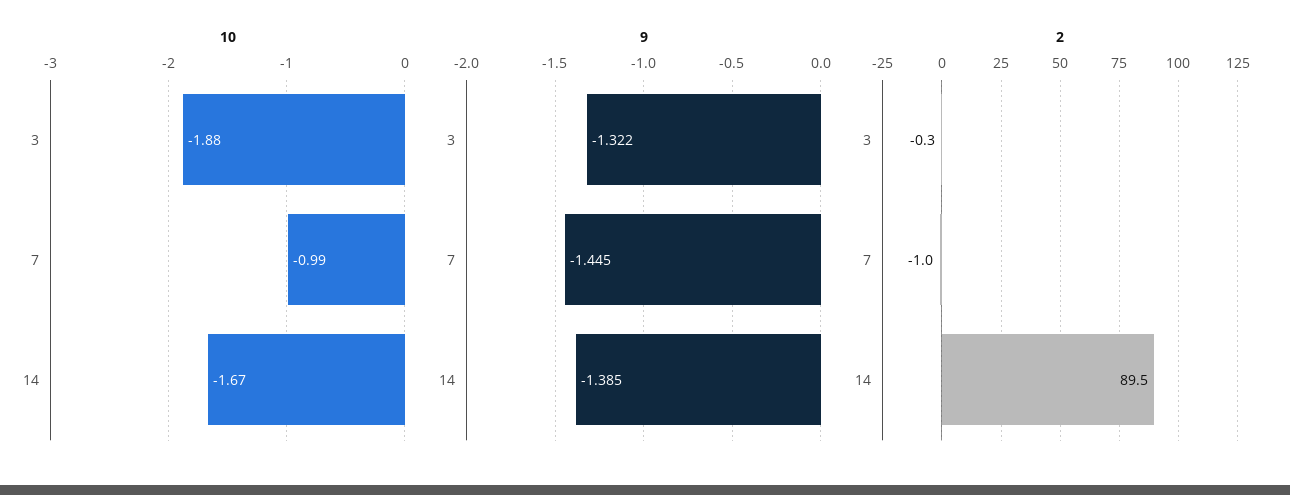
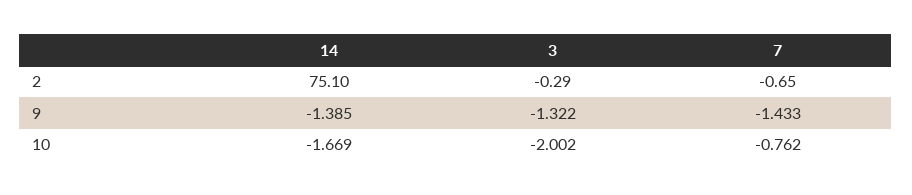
10, 3: -1.88 -> -2.002
10, 7: -0.99 -> -0.762
9, 7: -1.445 -> -1.433
2, 7: -1 -> -0.65
2, 14: 89.5 -> 75.1

